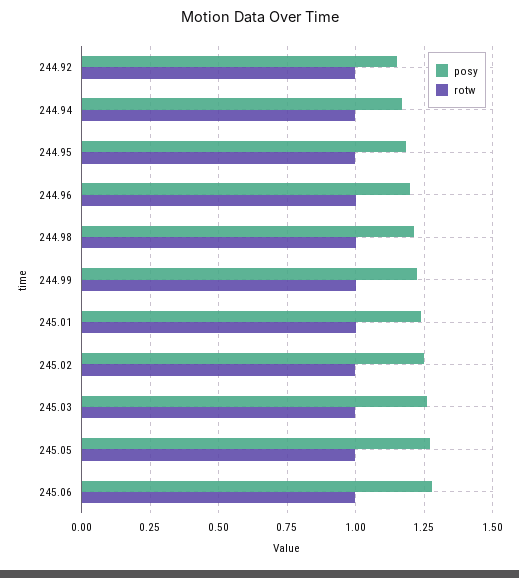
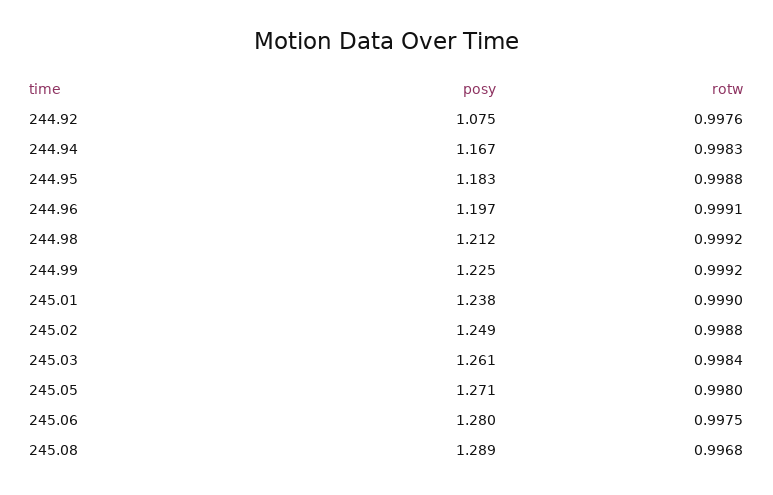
posy, 244.92: 1.15 -> 1.075
posy, 245.08: none -> 1.289
rotw, 245.08: none -> 0.9968

